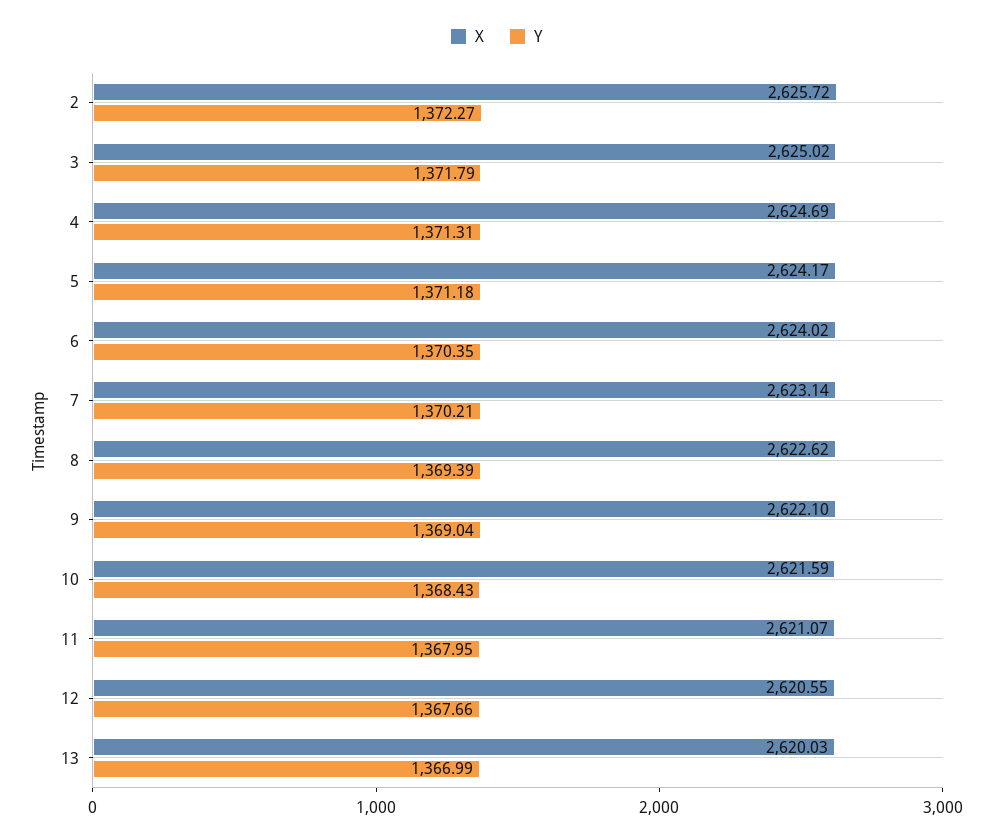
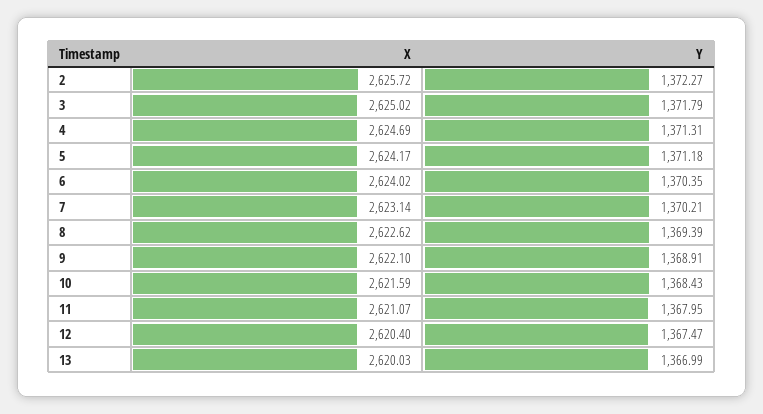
Y, 9: 1369.04 -> 1368.91
X, 12: 2620.55 -> 2620.4
Y, 12: 1367.66 -> 1367.47

